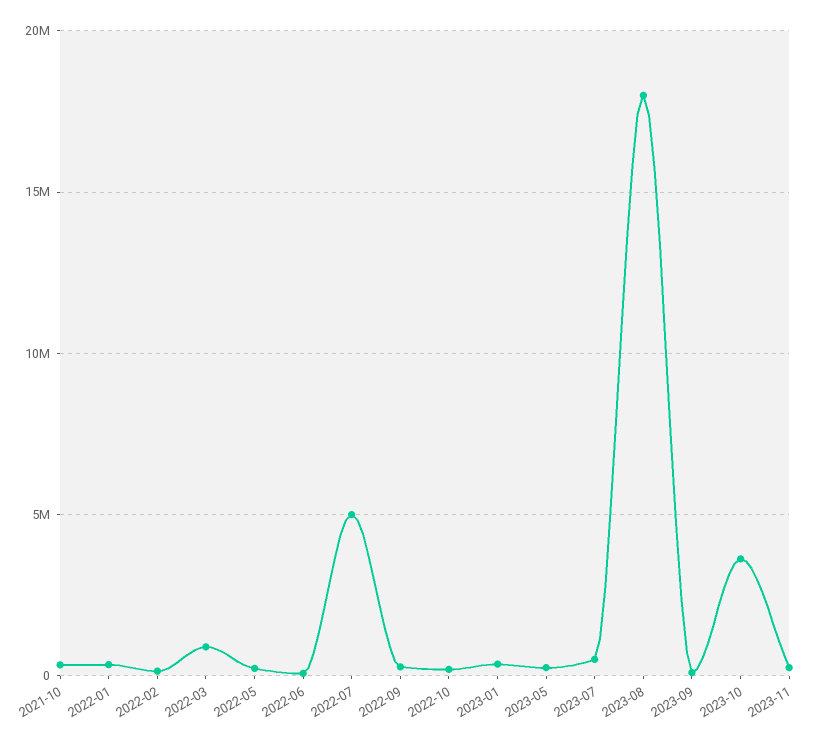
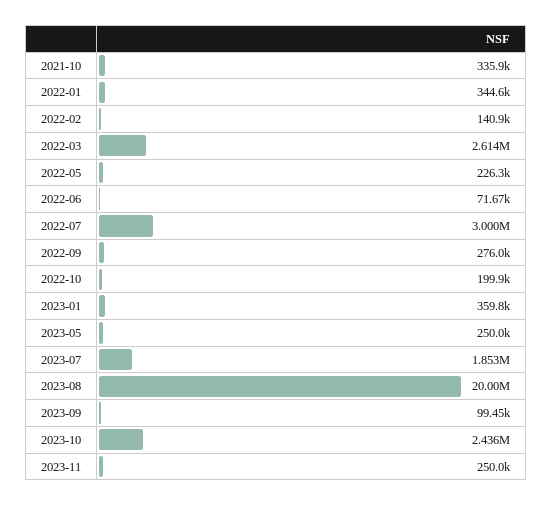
2022-03: 1000000 -> 2614000
2022-07: 5000000 -> 3000000
2023-07: 500000 -> 1853000
2023-08: 18000000 -> 20000000
2023-10: 3500000 -> 2436000

